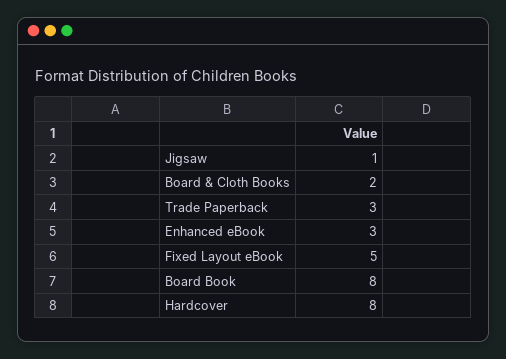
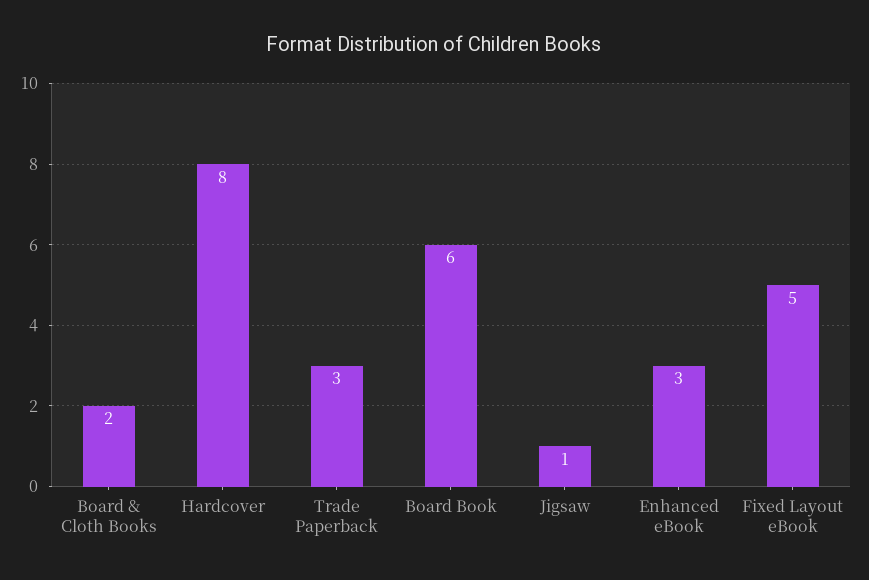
Board Book: 8 -> 6

